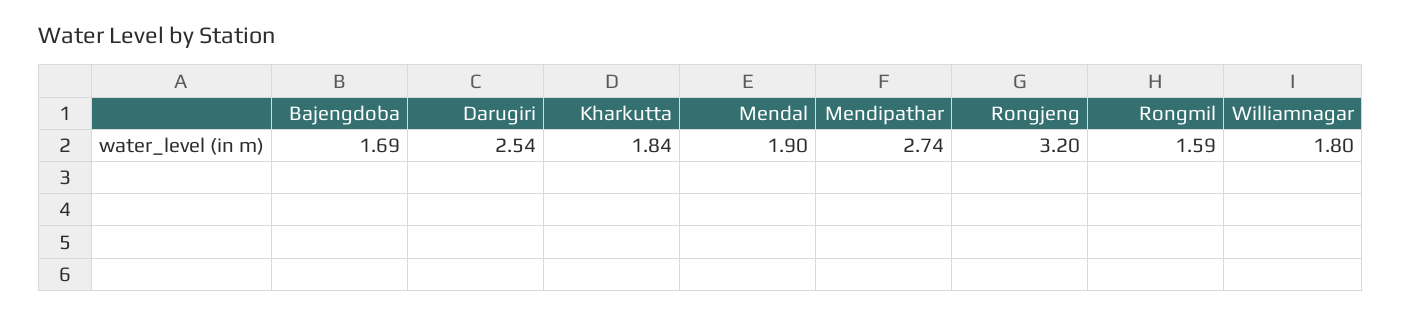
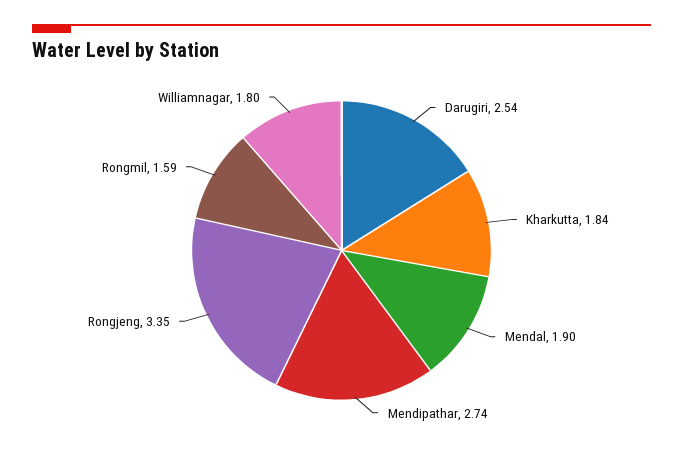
Bajengdoba: 1.69 -> none
Rongjeng: 3.2 -> 3.35

